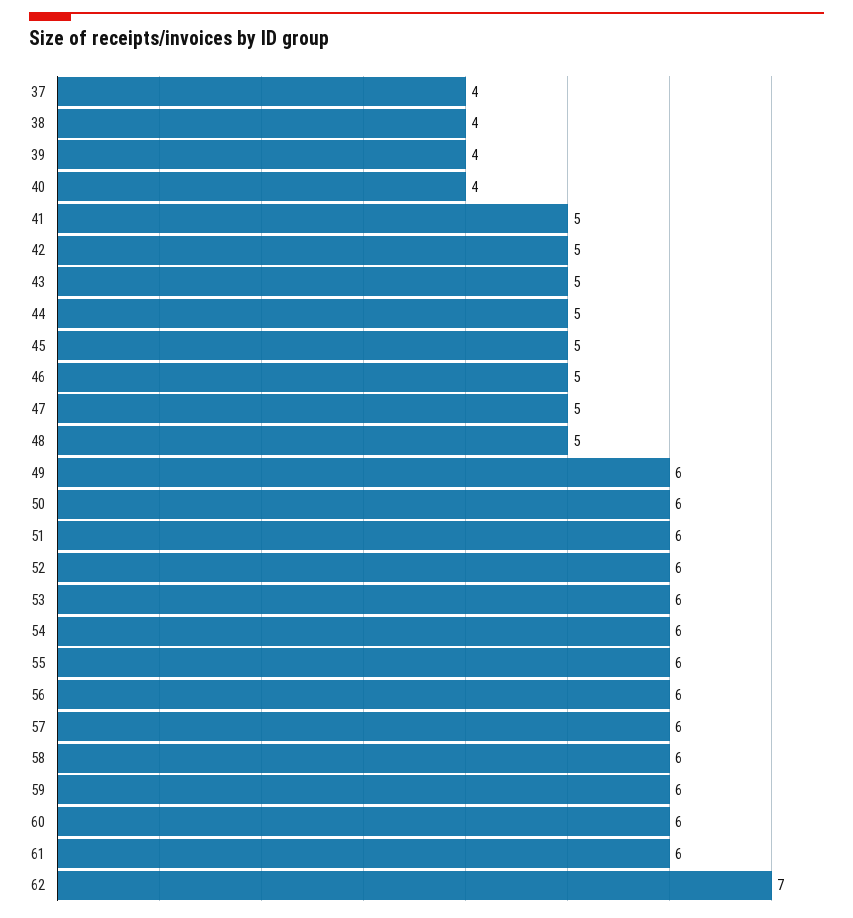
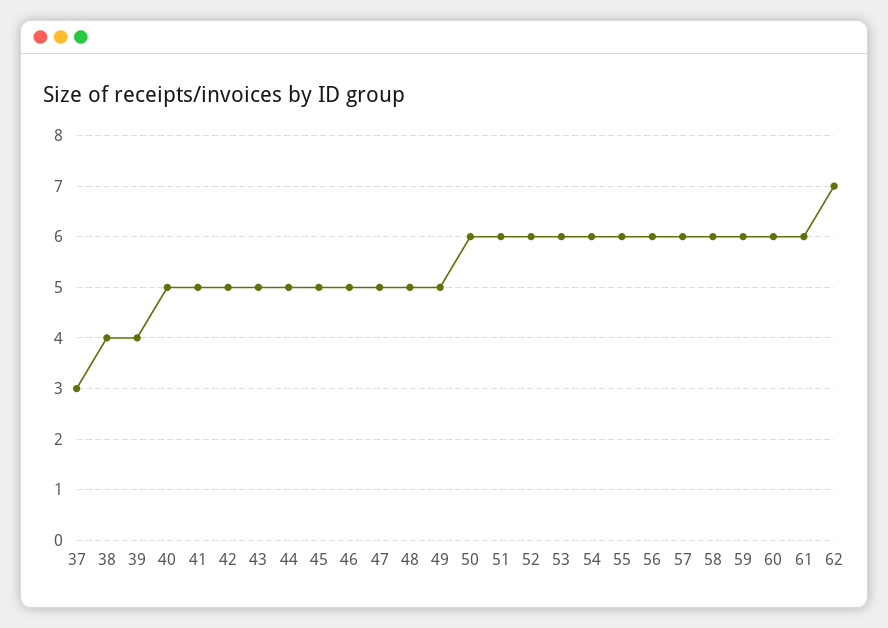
37: 4 -> 3
40: 4 -> 5
49: 6 -> 5

